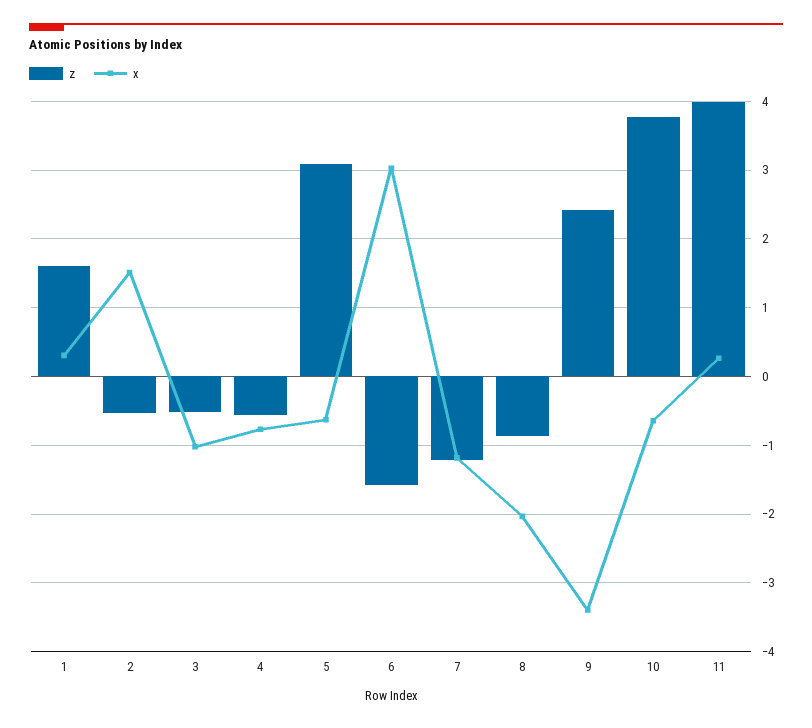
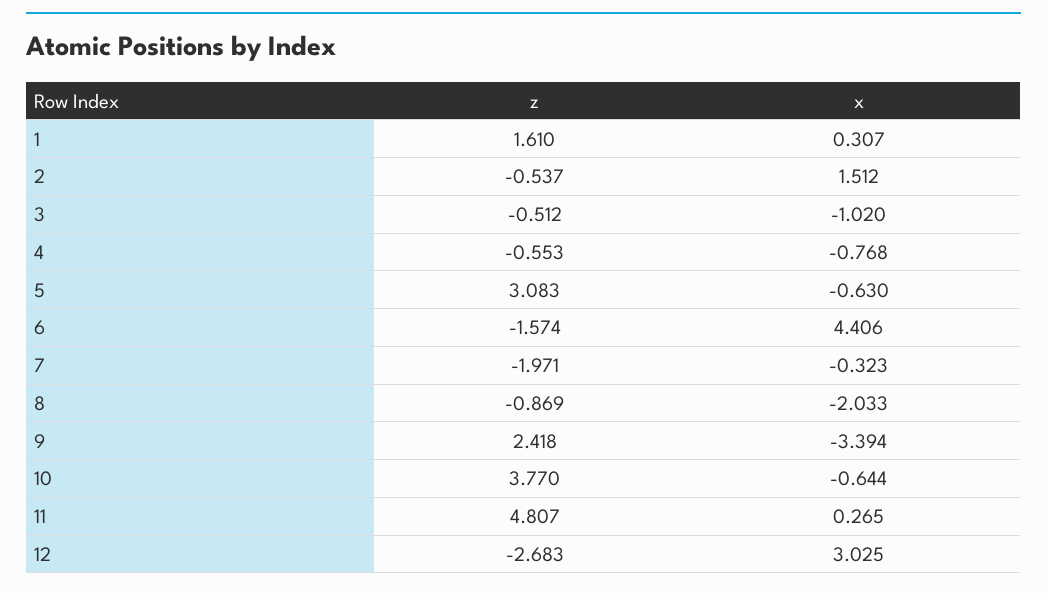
x, 6: 3 -> 4.406
z, 7: -1.2 -> -1.971
x, 7: -1.2 -> -0.323
z, 11: 4 -> 4.807
z, 12: none -> -2.683
x, 12: none -> 3.025

